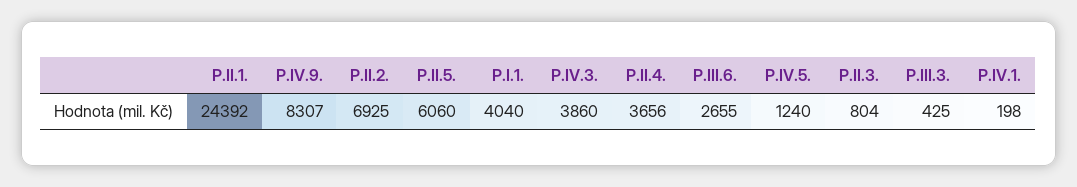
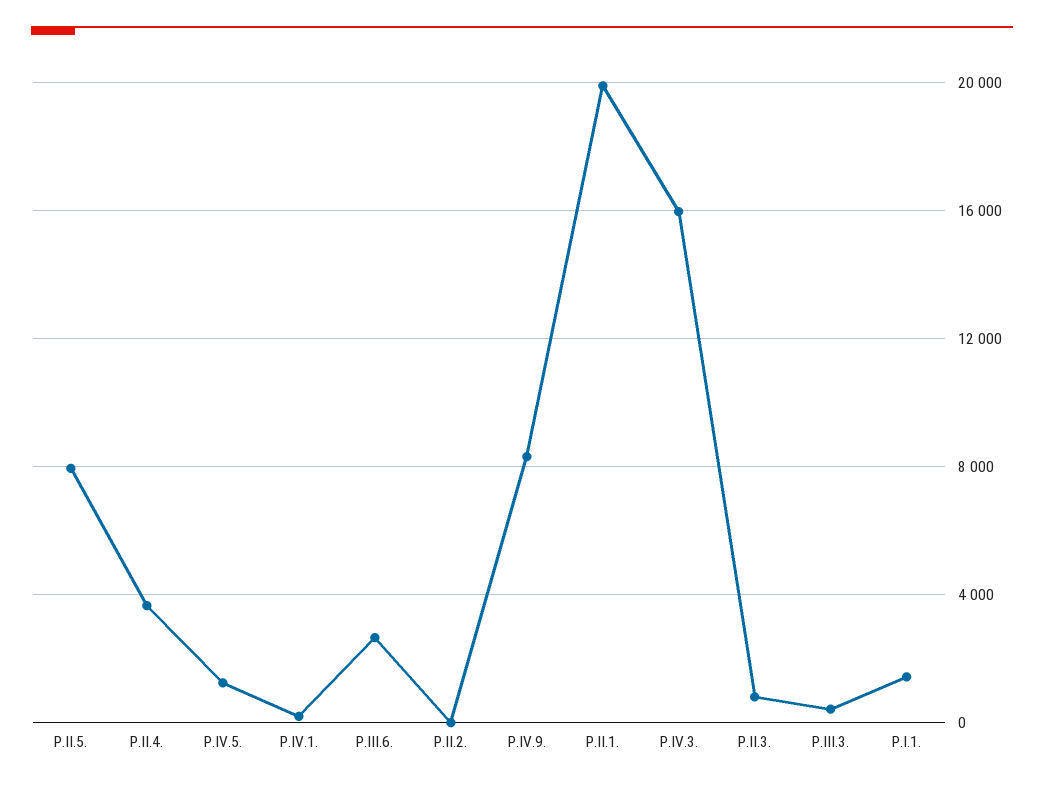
P.II.1.: 24392 -> 20000
P.II.2.: 6925 -> 0
P.II.5.: 6060 -> 8000
P.I.1.: 4040 -> 1500
P.IV.3.: 3860 -> 16000

